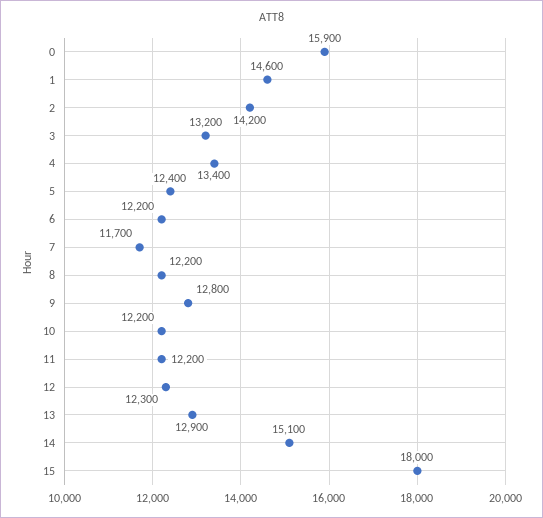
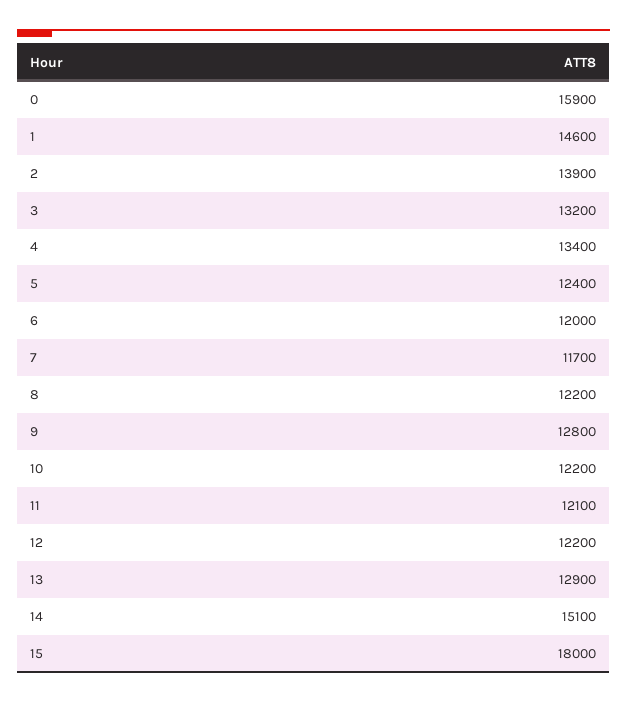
2: 14200 -> 13900
6: 12200 -> 12000
11: 12200 -> 12100
12: 12300 -> 12200

